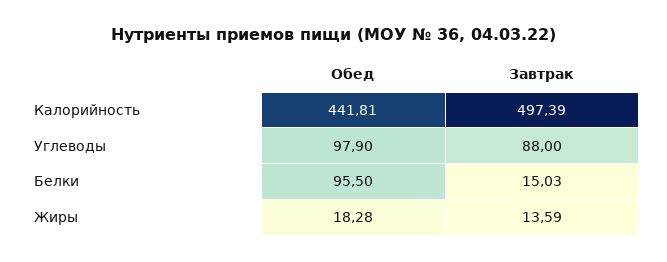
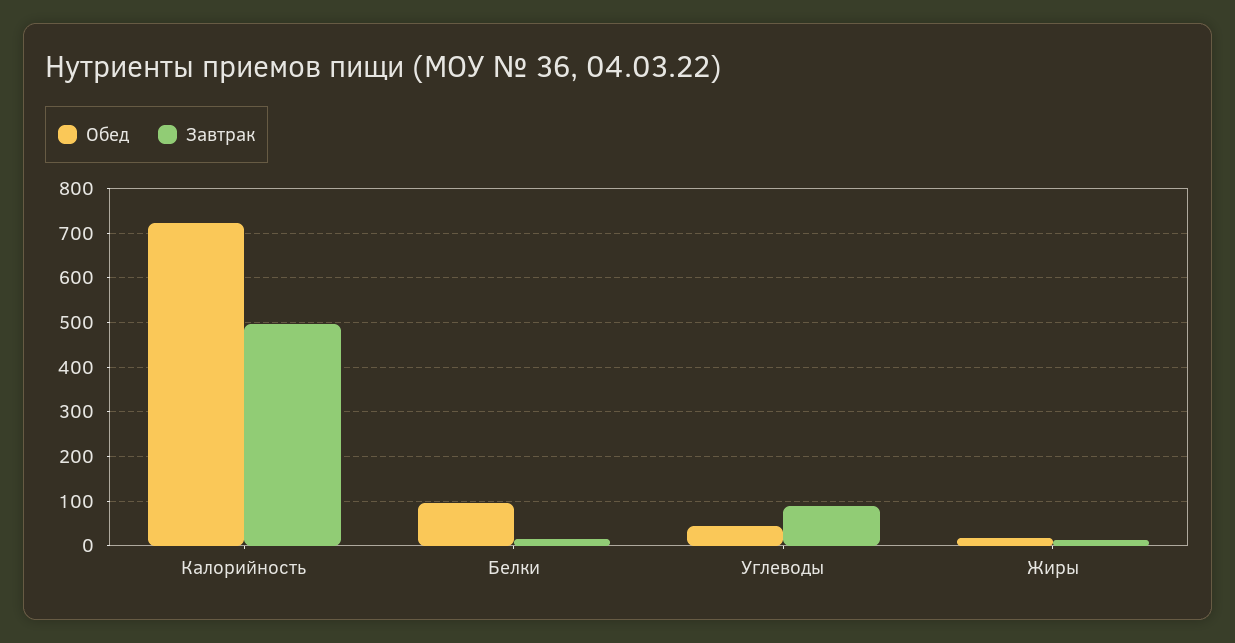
Обед, Калорийность: 441.81 -> 720
Обед, Углеводы: 97.9 -> 40

